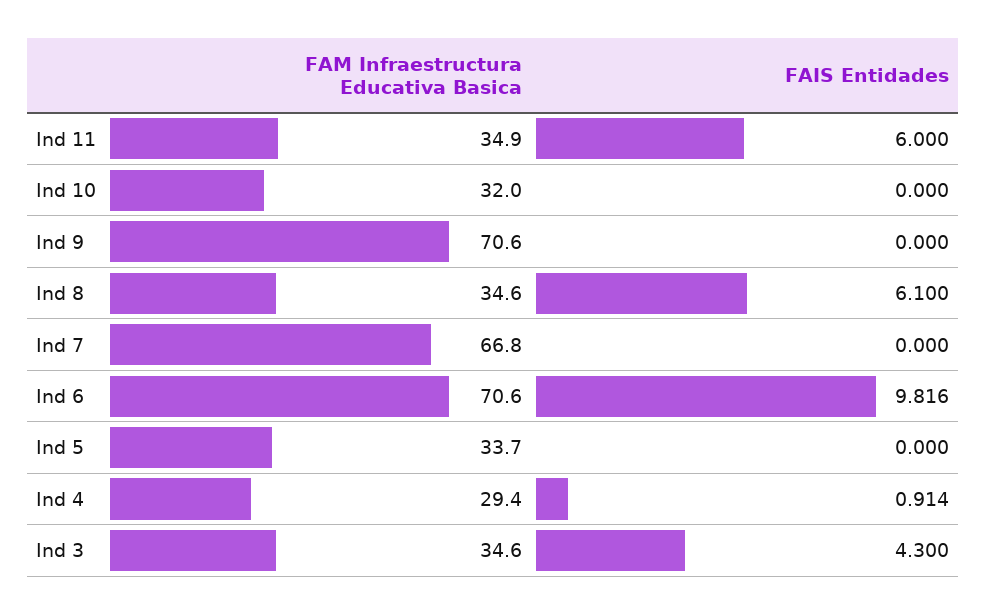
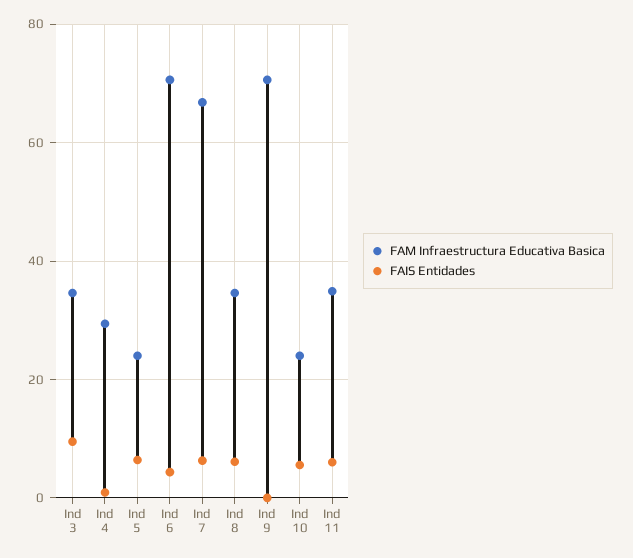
FAM Infraestructura Educativa Basica, Ind 10: 32 -> 24
FAIS Entidades, Ind 10: 0 -> 6
FAIS Entidades, Ind 7: 0 -> 6
FAIS Entidades, Ind 6: 9.816 -> 4
FAM Infraestructura Educativa Basica, Ind 5: 33.7 -> 24
FAIS Entidades, Ind 5: 0 -> 6
FAIS Entidades, Ind 3: 4.3 -> 10

